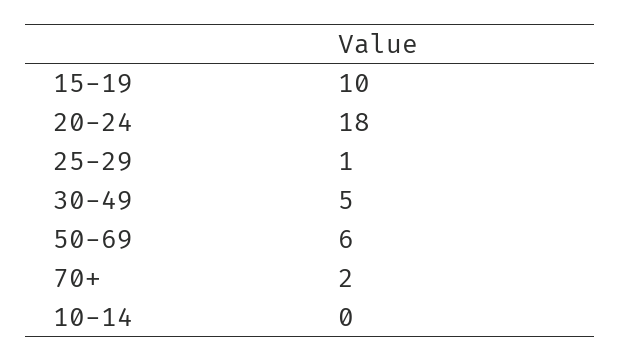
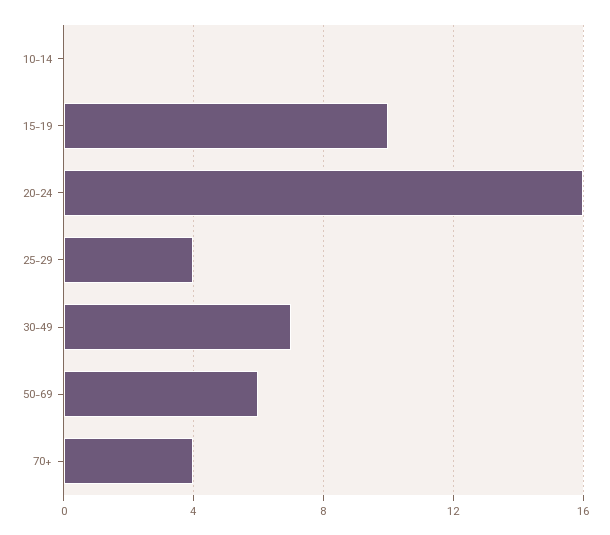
20-24: 18 -> 16
25-29: 1 -> 4
30-49: 5 -> 7
70+: 2 -> 4

